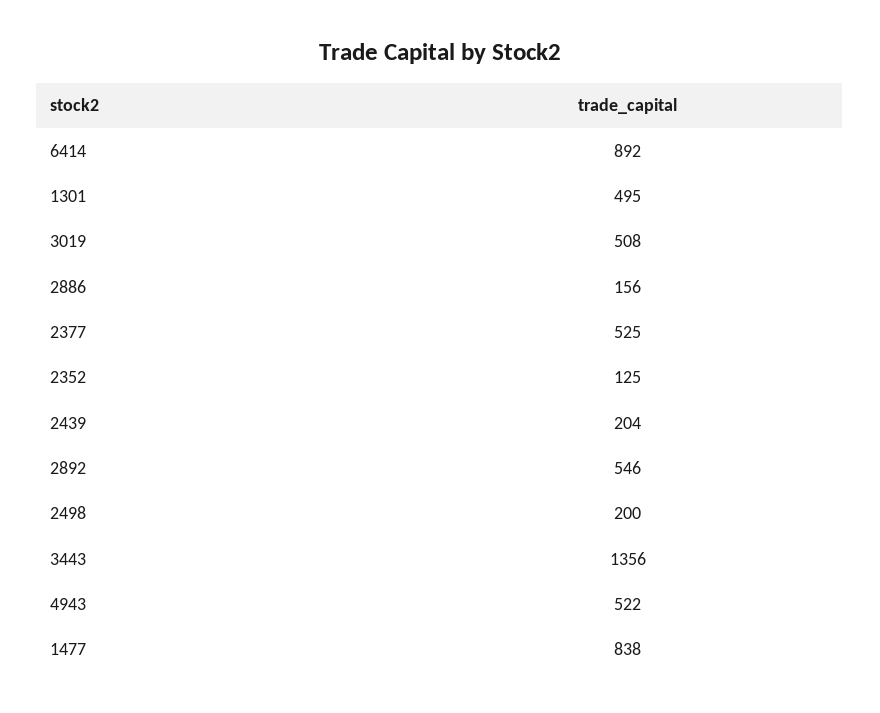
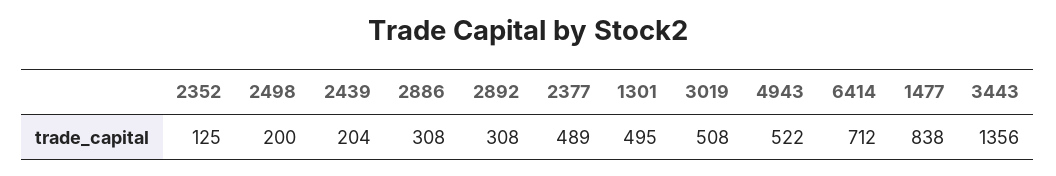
6414: 892 -> 712
2886: 156 -> 308
2377: 525 -> 489
2892: 546 -> 308

